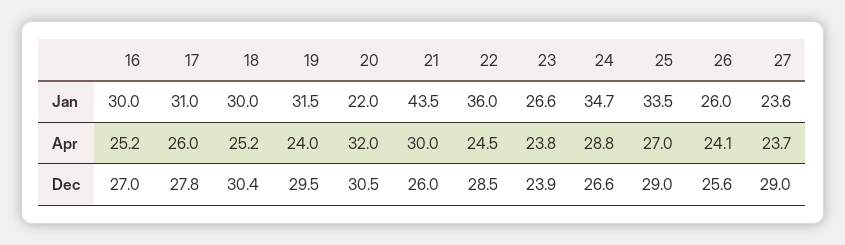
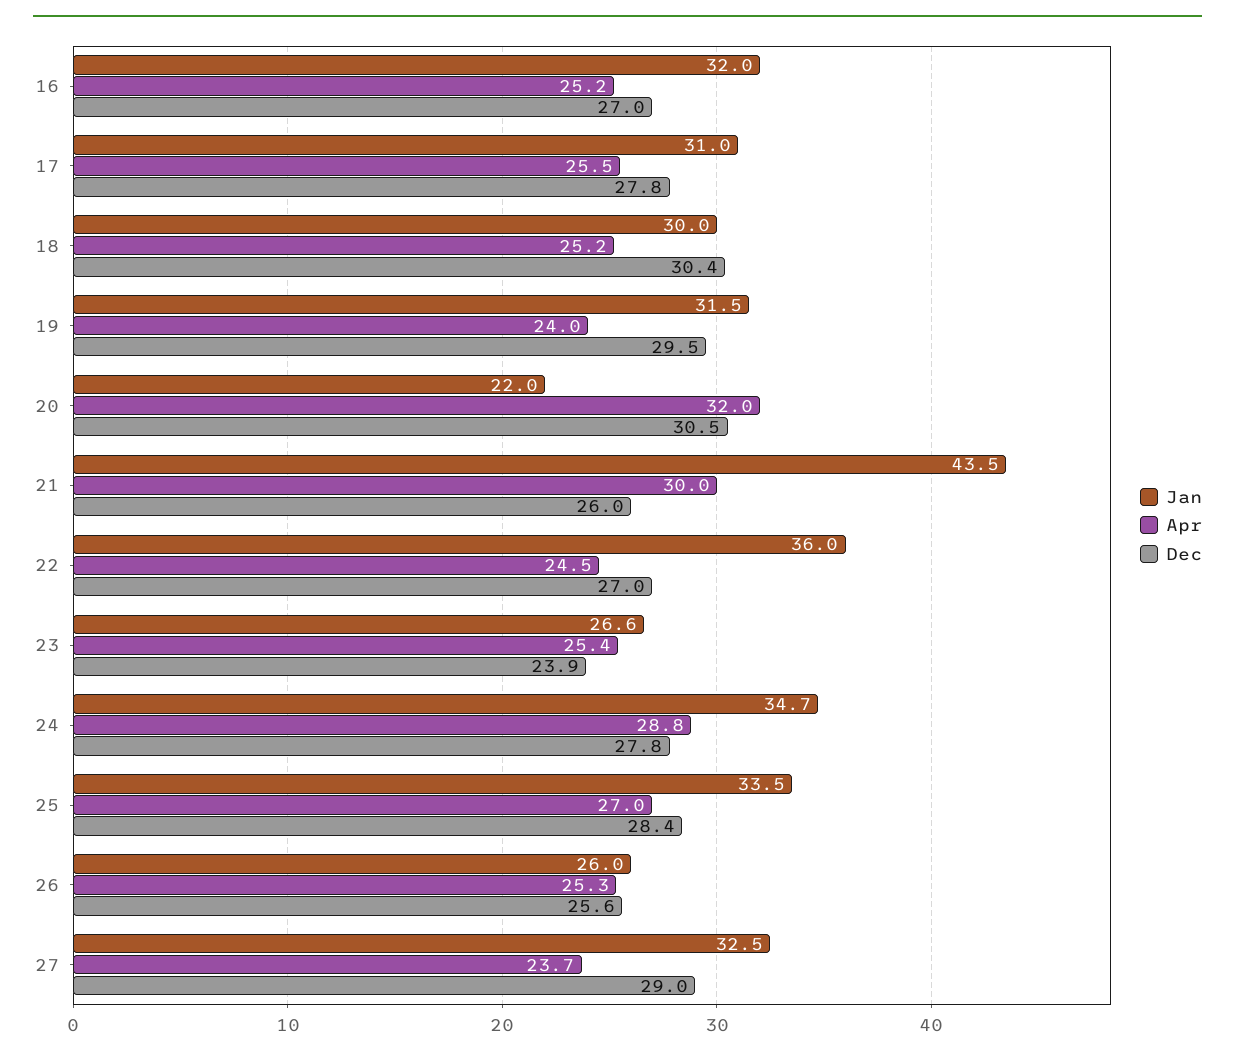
Jan, 16: 30 -> 32
Jan, 27: 23.6 -> 32.5
Apr, 17: 26 -> 25.5
Apr, 23: 23.8 -> 25.4
Apr, 26: 24.1 -> 25.3
Dec, 22: 28.5 -> 27
Dec, 24: 26.6 -> 27.8
Dec, 25: 29 -> 28.4

